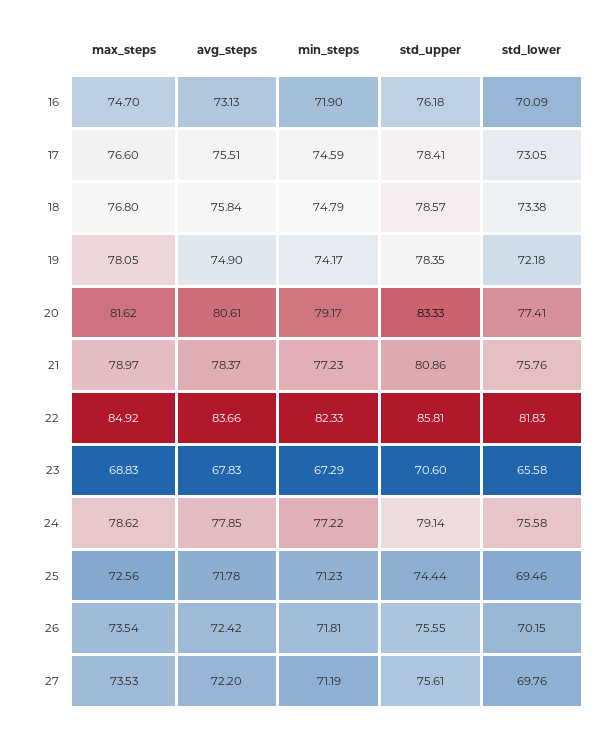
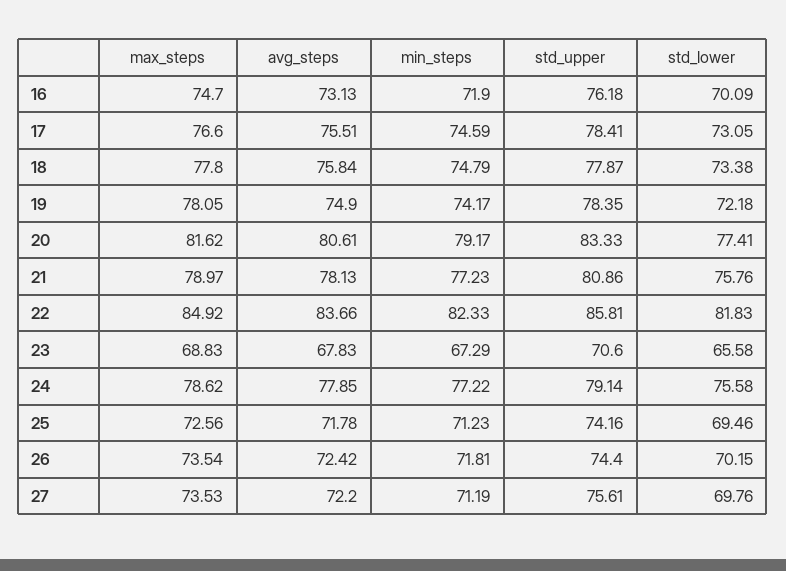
max_steps, 18: 76.8 -> 77.8
std_upper, 18: 78.57 -> 77.87
avg_steps, 21: 78.37 -> 78.13
std_upper, 25: 74.44 -> 74.16
std_upper, 26: 75.55 -> 74.4

